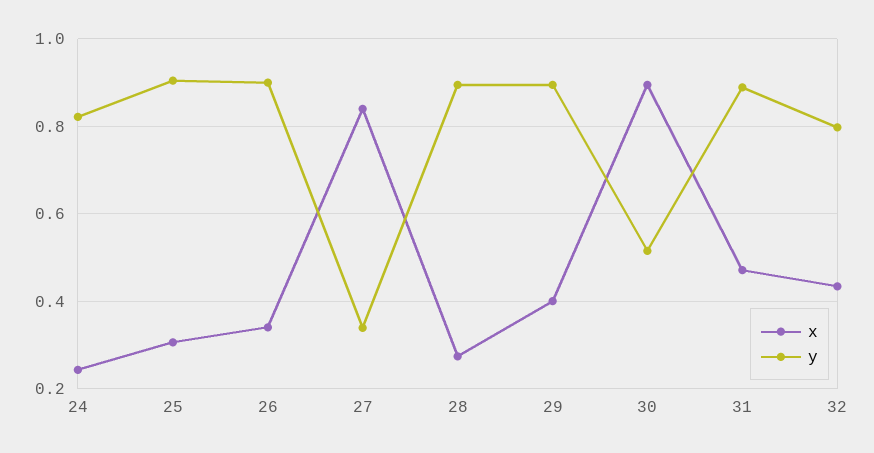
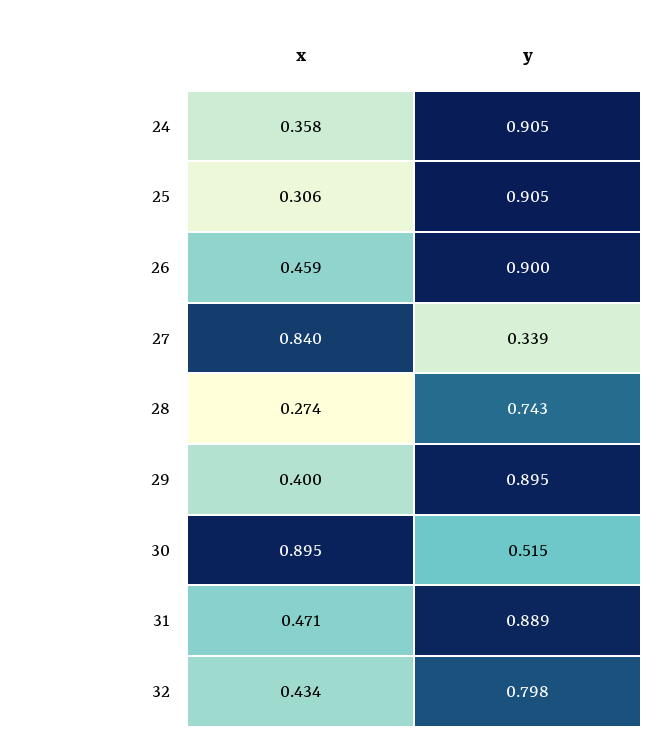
x, 24: 0.24 -> 0.358
y, 24: 0.82 -> 0.905
x, 26: 0.34 -> 0.459
y, 28: 0.9 -> 0.743

